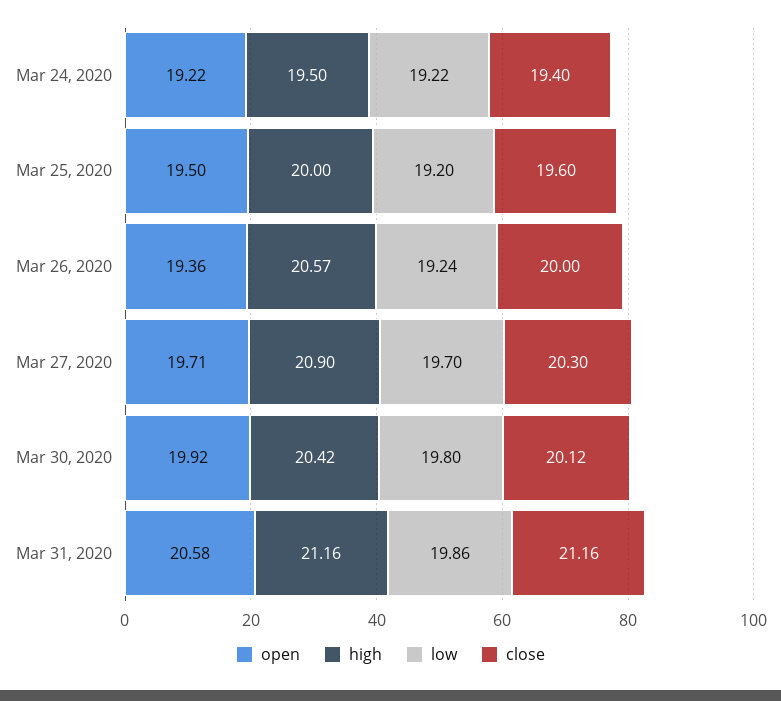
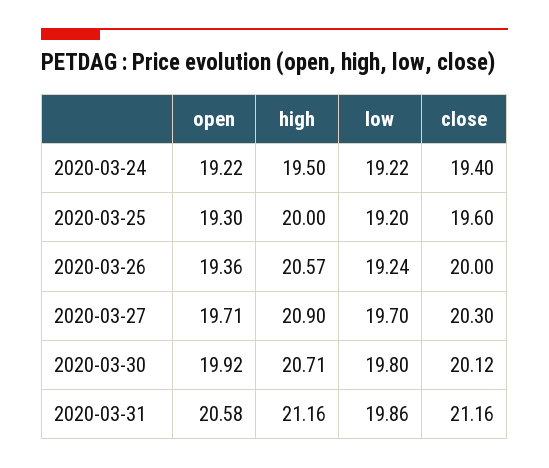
open, Mar 25, 2020: 19.5 -> 19.3
high, Mar 30, 2020: 20.42 -> 20.71

